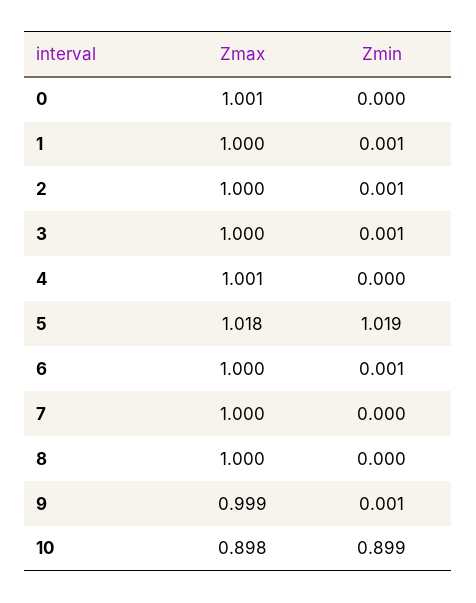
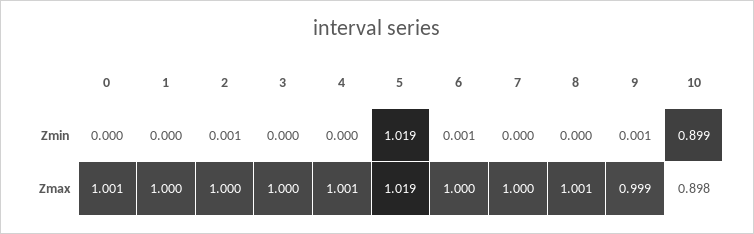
Zmin, 1: 0.001 -> 0
Zmin, 3: 0.001 -> 0
Zmax, 5: 1.018 -> 1.019
Zmax, 8: 1 -> 1.001

